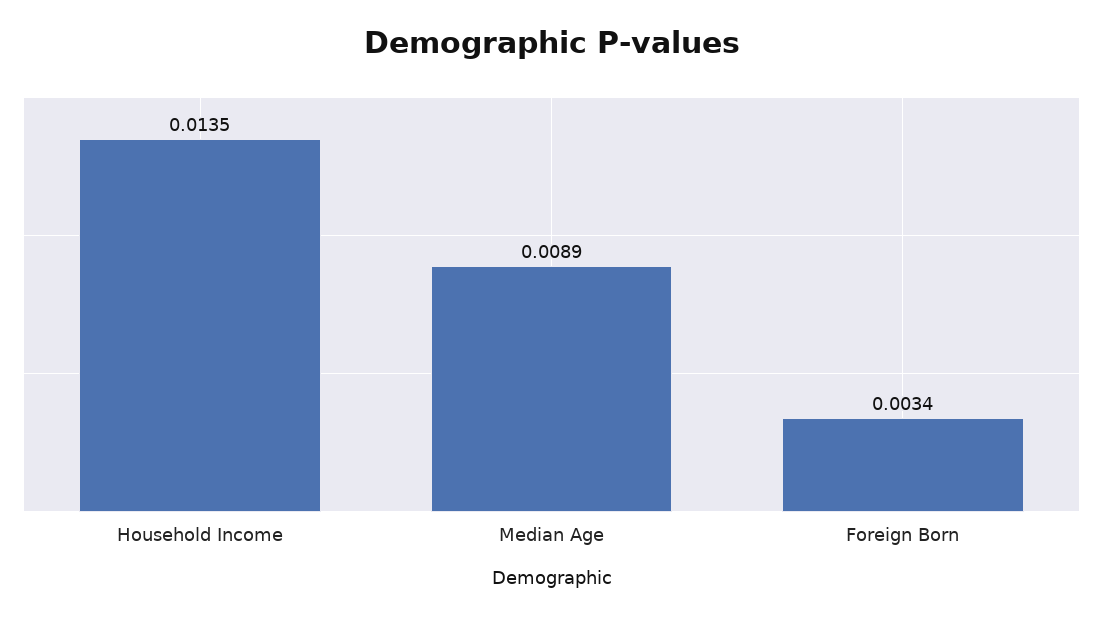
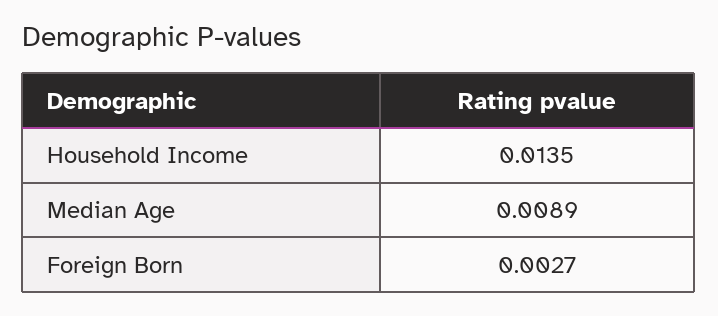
Foreign Born: 0.0034 -> 0.0027

